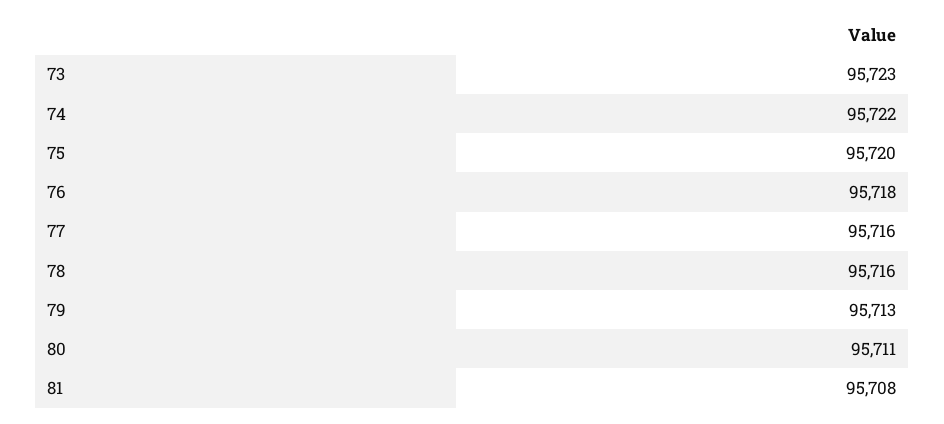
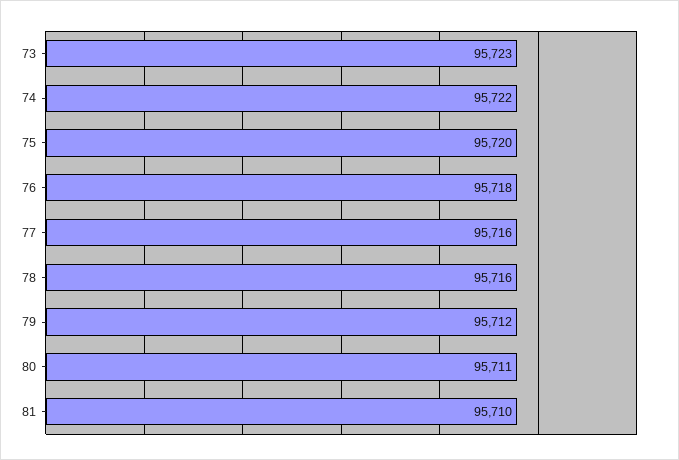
79: 95713 -> 95712
81: 95708 -> 95710

